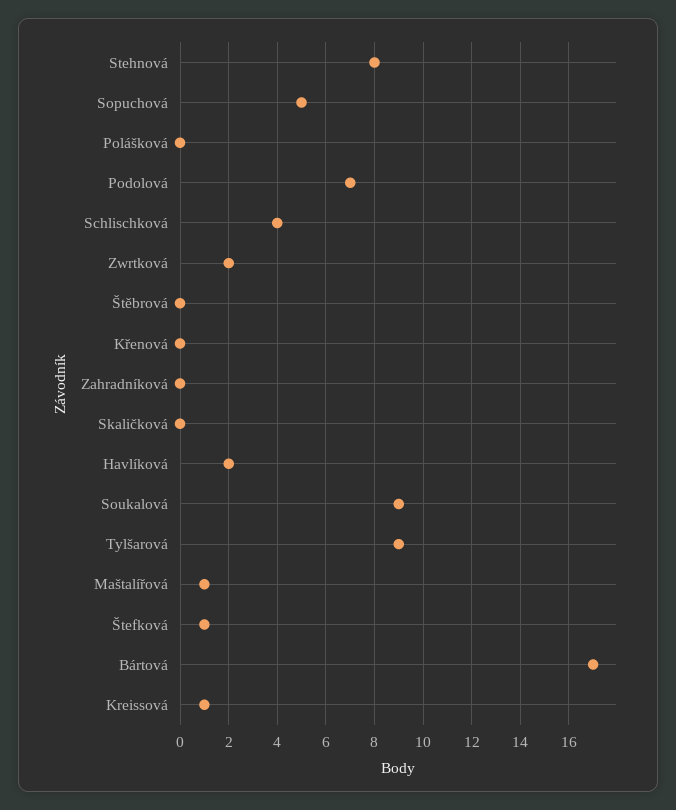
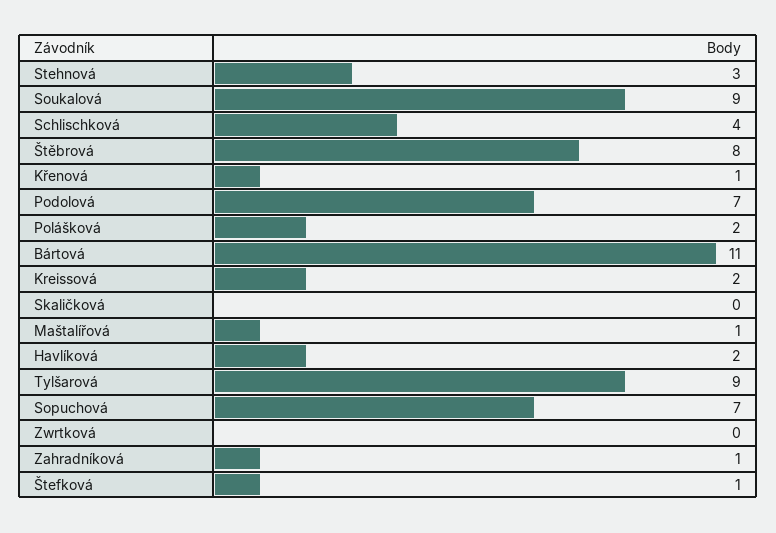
Stehnová: 8 -> 3
Sopuchová: 5 -> 7
Polášková: 0 -> 2
Zwrtková: 2 -> 0
Štěbrová: 0 -> 8
Křenová: 0 -> 1
Zahradníková: 0 -> 1
Bártová: 17 -> 11
Kreissová: 1 -> 2

